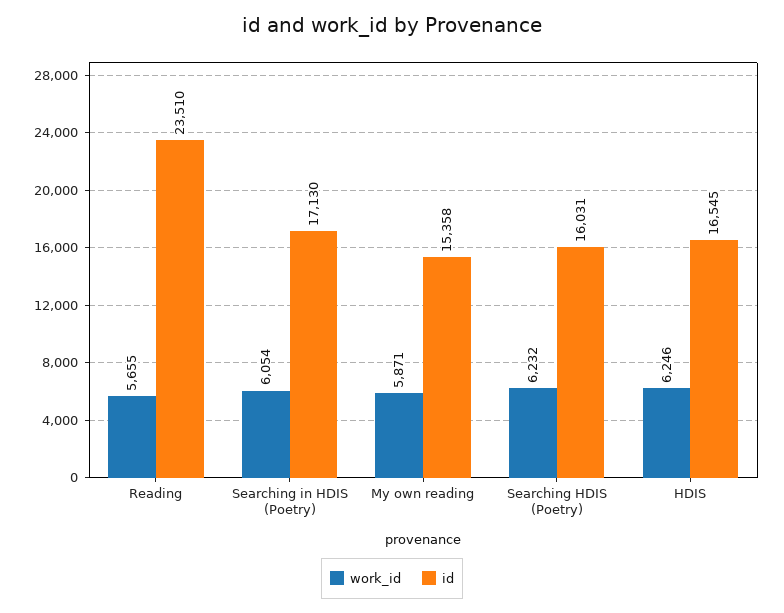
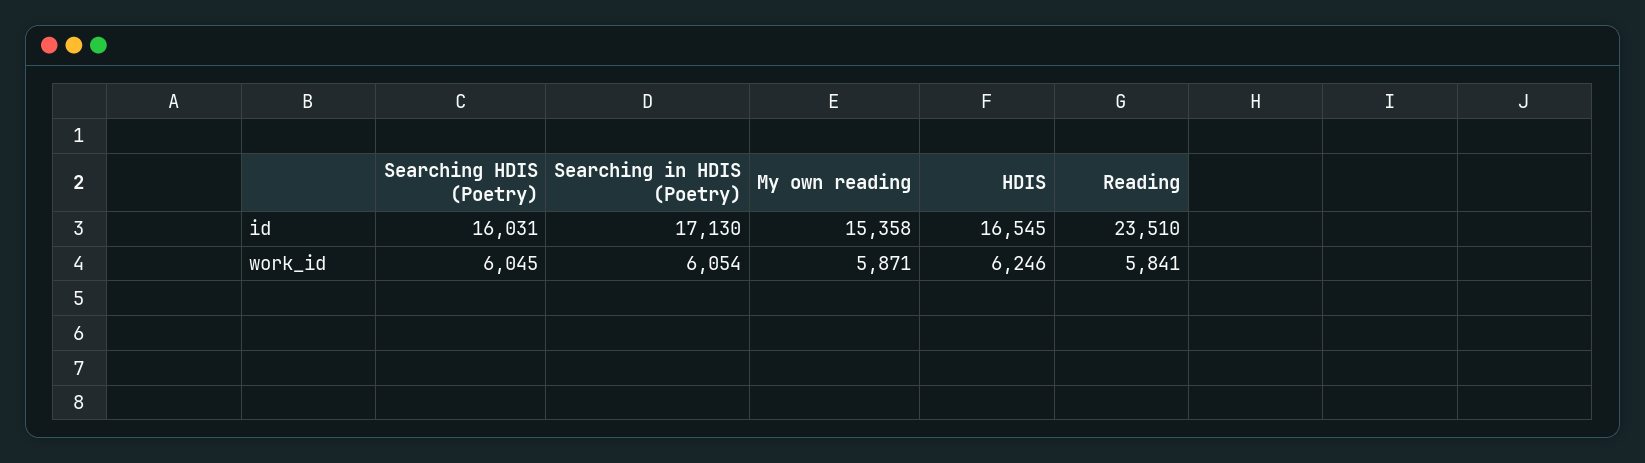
work_id, Reading: 5655 -> 5841
work_id, Searching HDIS (Poetry): 6232 -> 6045

